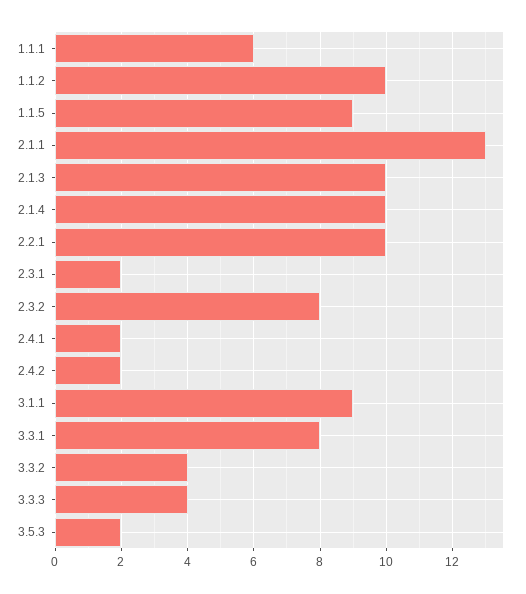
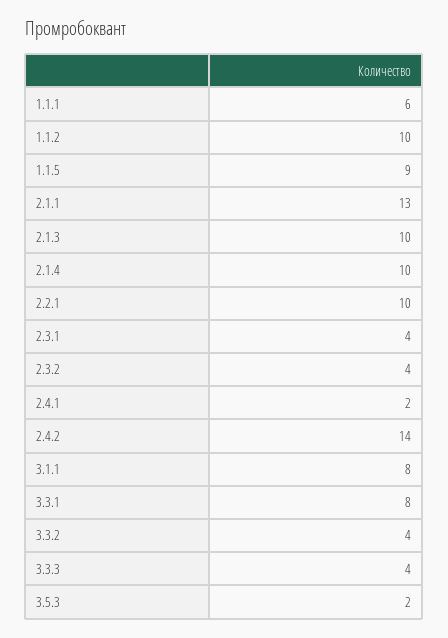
2.3.1: 2 -> 4
2.3.2: 8 -> 4
2.4.2: 2 -> 14
3.1.1: 9 -> 8

